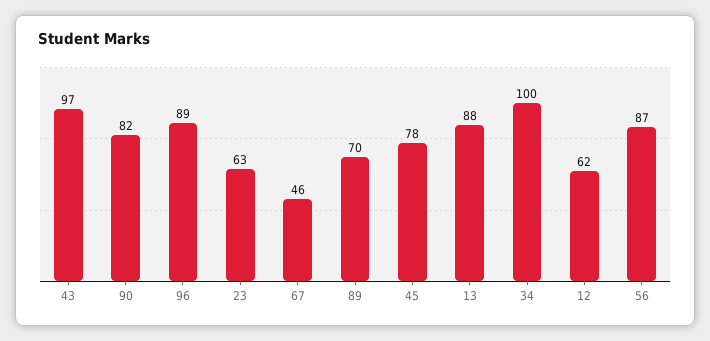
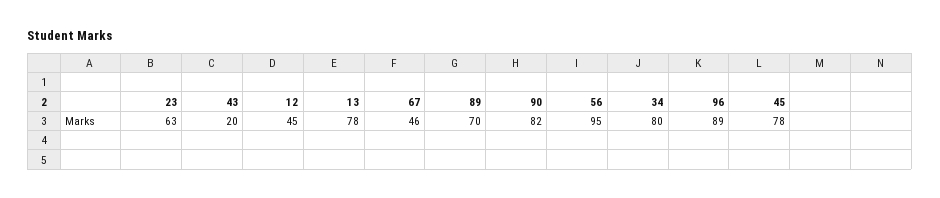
43: 97 -> 20
13: 88 -> 78
34: 100 -> 80
12: 62 -> 45
56: 87 -> 95

